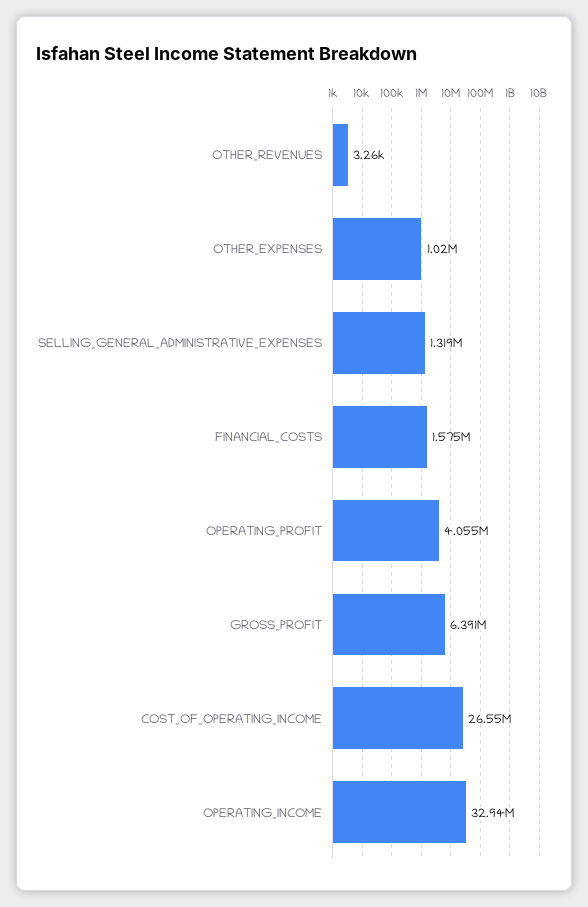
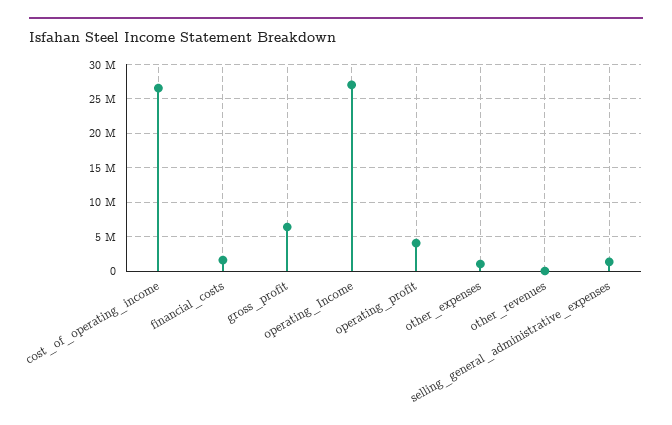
OPERATING_INCOME: 32940000 -> 27000000

